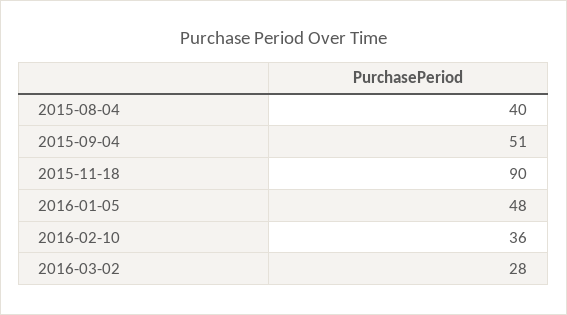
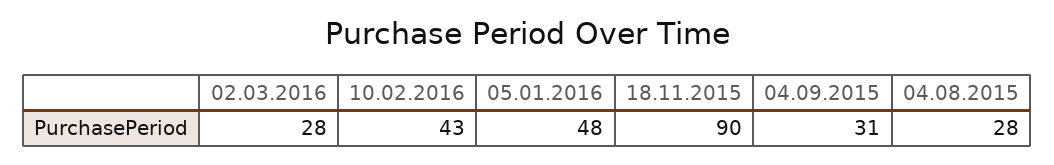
2015-08-04: 40 -> 28
2015-09-04: 51 -> 31
2016-02-10: 36 -> 43

